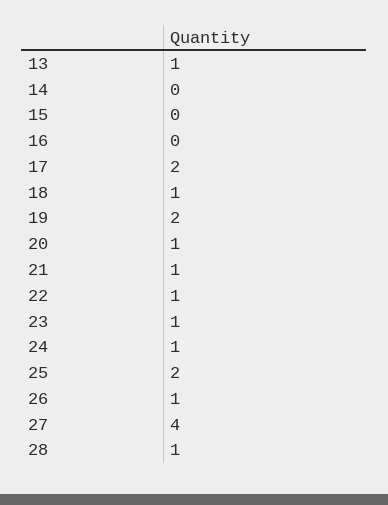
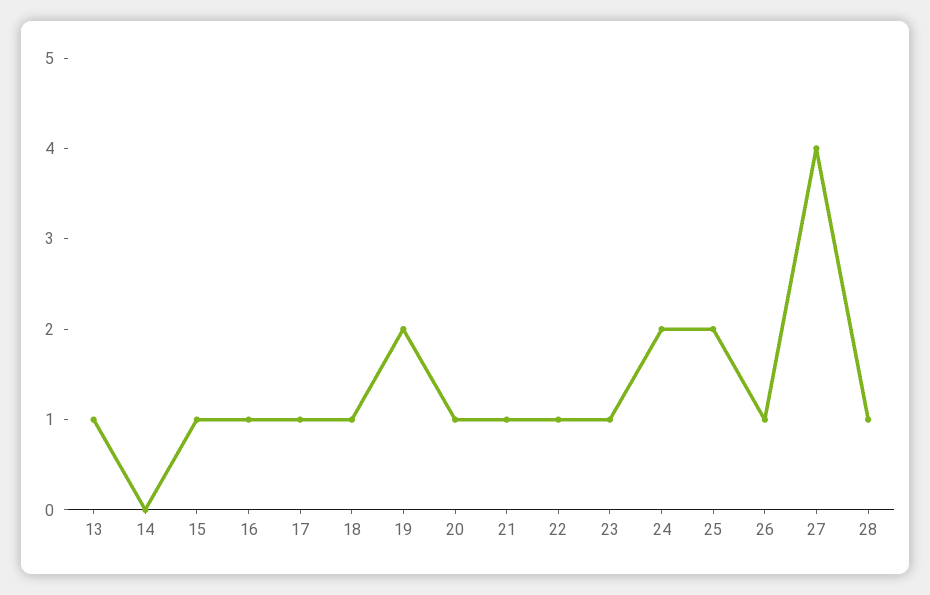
15: 0 -> 1
16: 0 -> 1
17: 2 -> 1
24: 1 -> 2

